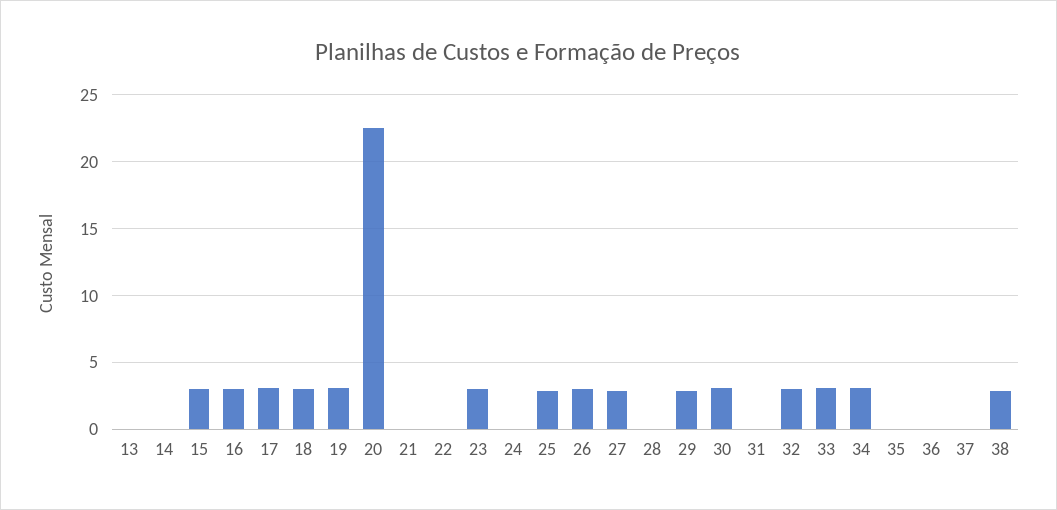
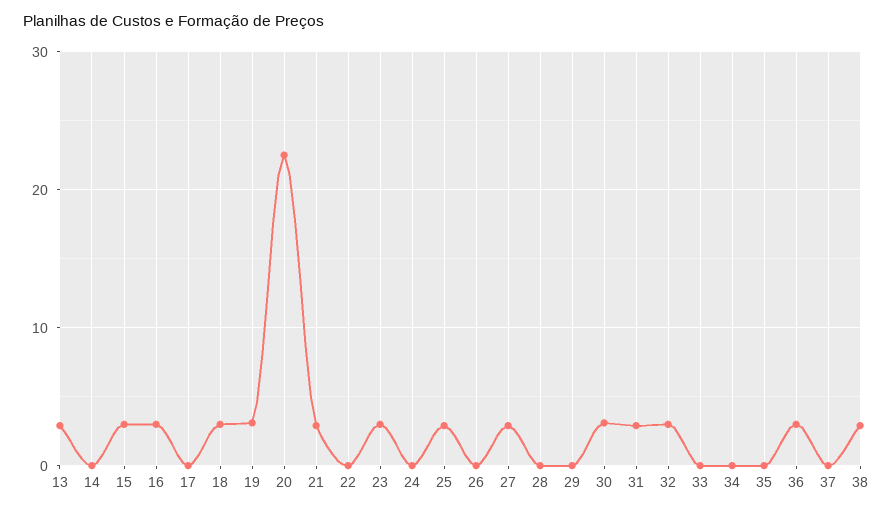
13: 0 -> 3
17: 3 -> 0
21: 0 -> 3
26: 3 -> 0
29: 3 -> 0
31: 0 -> 3
33: 3 -> 0
34: 3 -> 0
36: 0 -> 3

